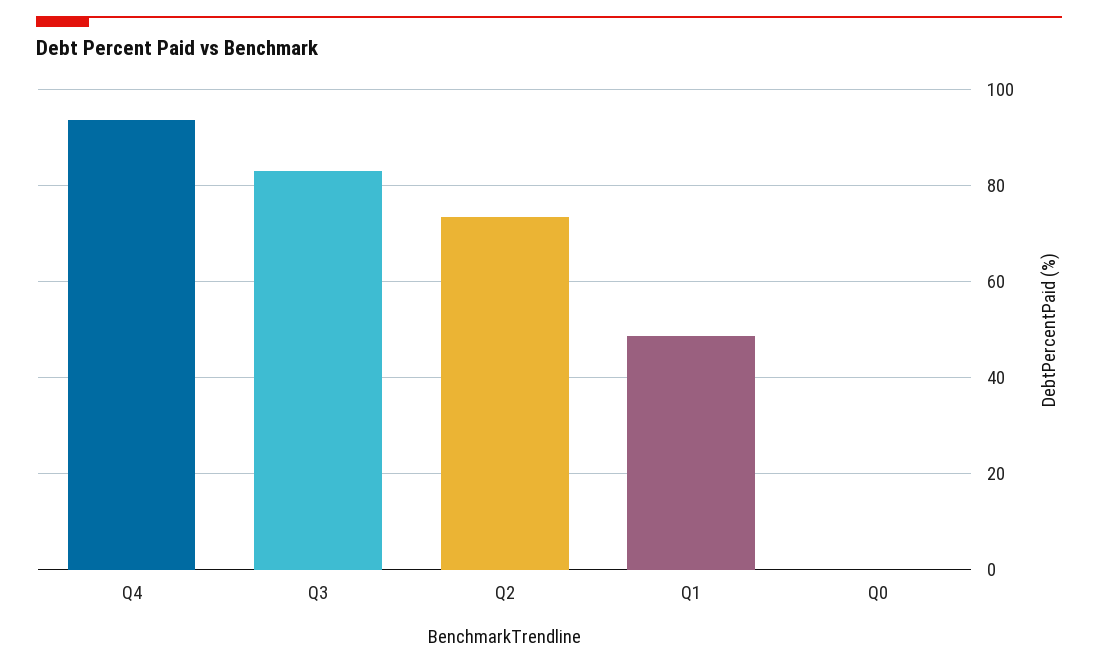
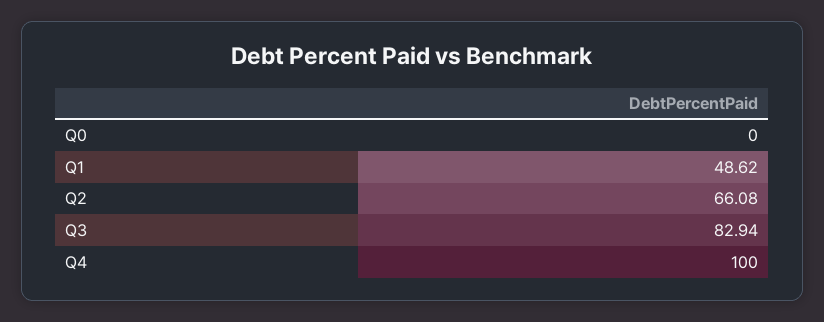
Q4: 94 -> 100
Q2: 74 -> 66.08

